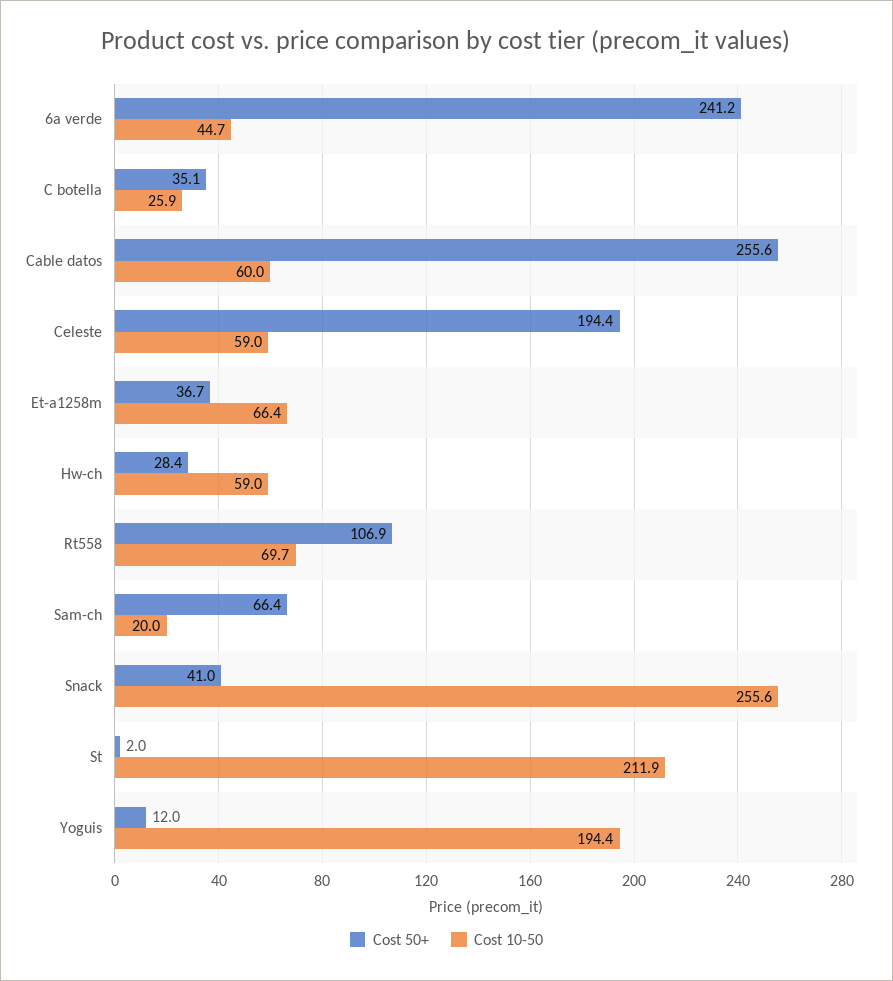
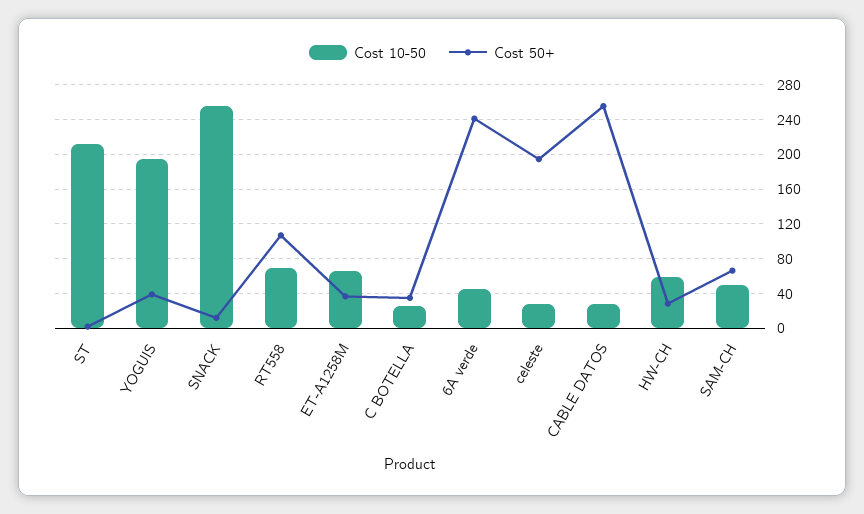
Cost 10-50, Cable datos: 60 -> 30
Cost 10-50, Celeste: 59 -> 30
Cost 10-50, Sam-ch: 20 -> 50
Cost 50+, Snack: 41 -> 10
Cost 50+, Yoguis: 12 -> 40

